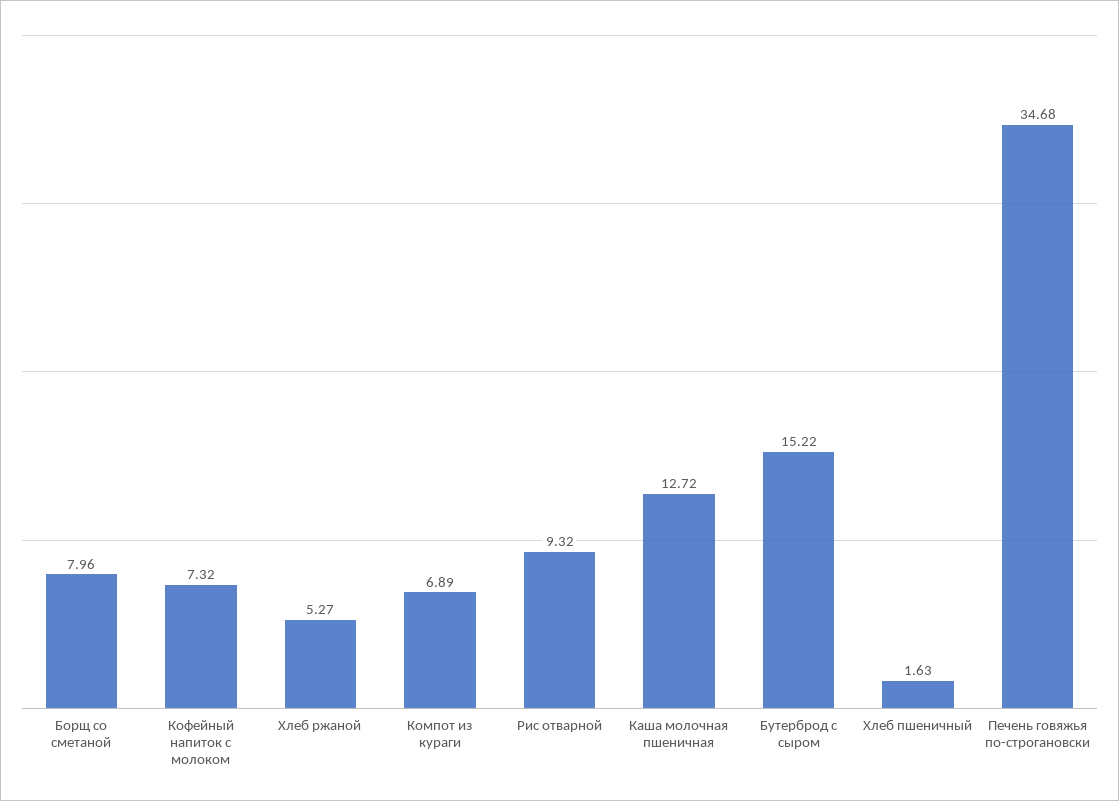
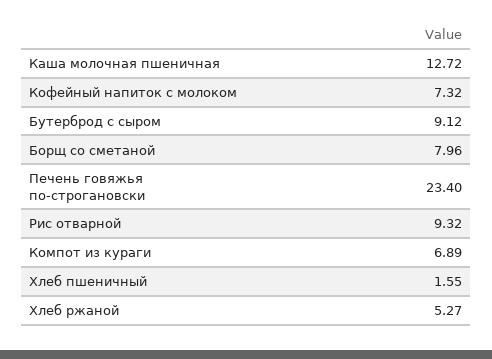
Бутерброд с сыром: 15.22 -> 9.12
Хлеб пшеничный: 1.63 -> 1.55
Печень говяжья по-строгановски: 34.68 -> 23.4

